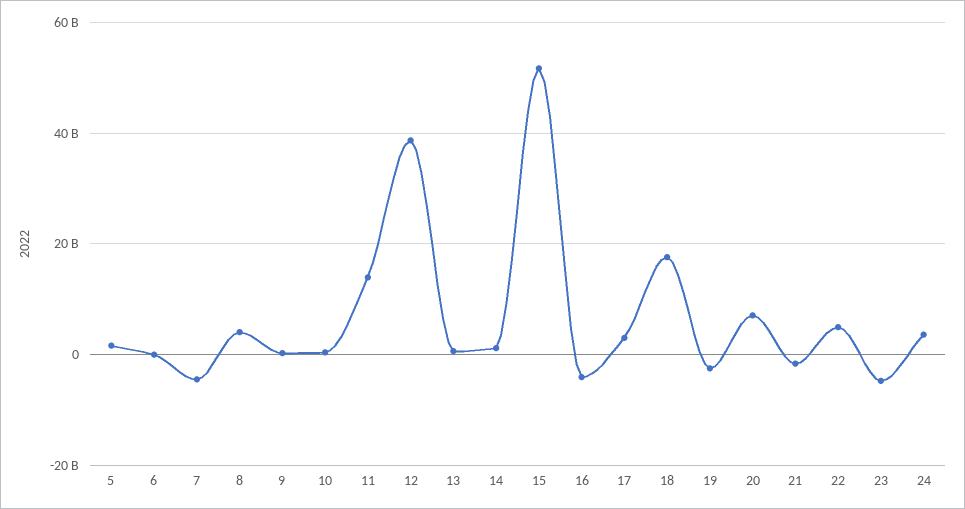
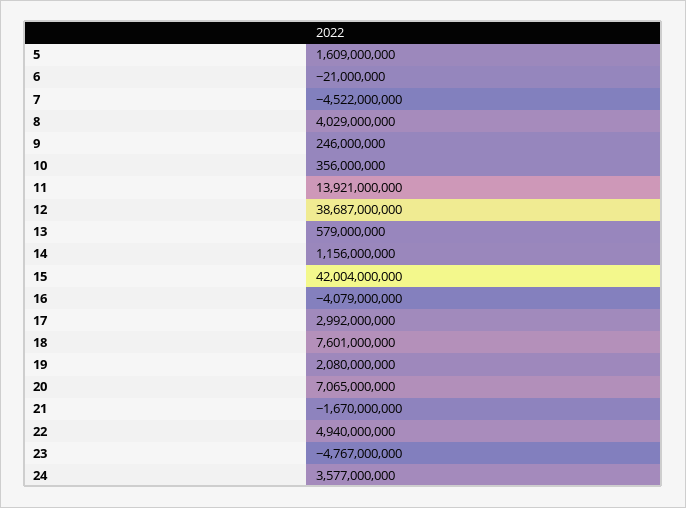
15: 52000000000 -> 42004000000
18: 18000000000 -> 7601000000
19: -2000000000 -> 2080000000

